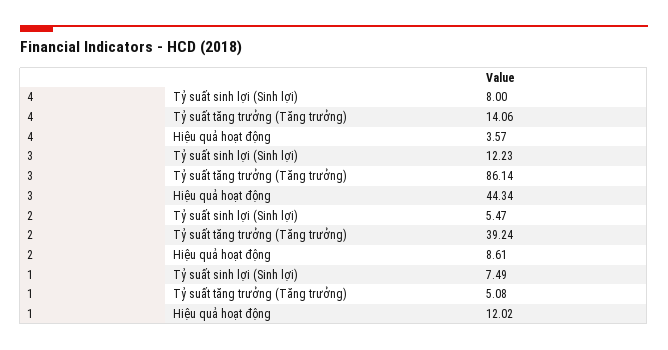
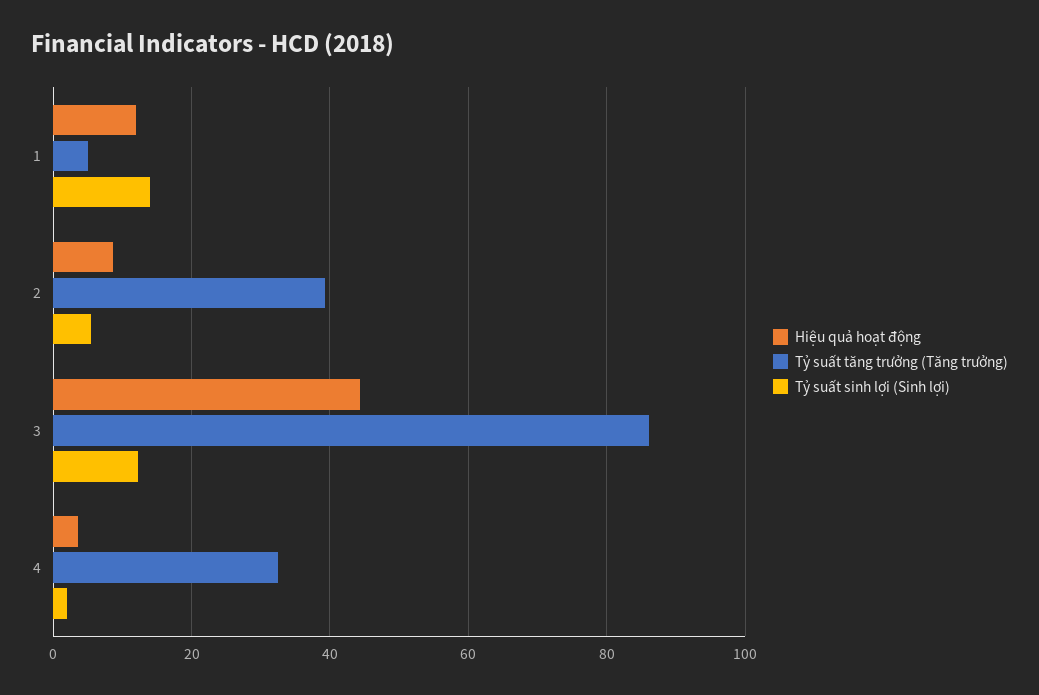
Tỷ suất sinh lợi (Sinh lợi), 4: 8 -> 2
Tỷ suất tăng trưởng (Tăng trưởng), 4: 14.06 -> 32
Tỷ suất sinh lợi (Sinh lợi), 1: 7.49 -> 14

